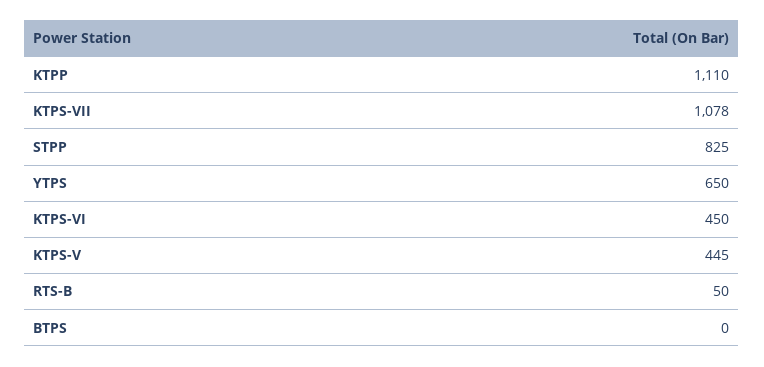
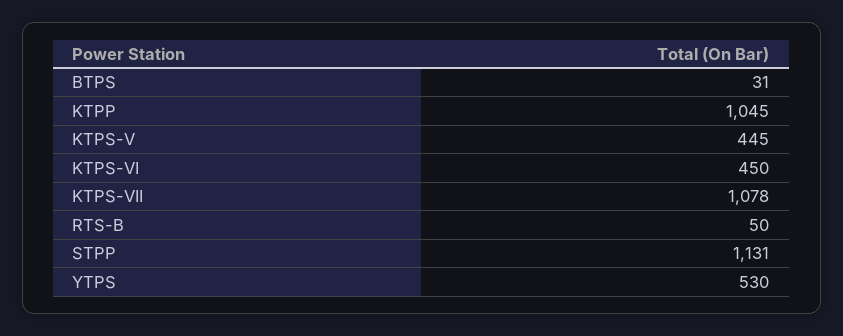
KTPP: 1110 -> 1045
STPP: 825 -> 1131
YTPS: 650 -> 530
BTPS: 0 -> 31

